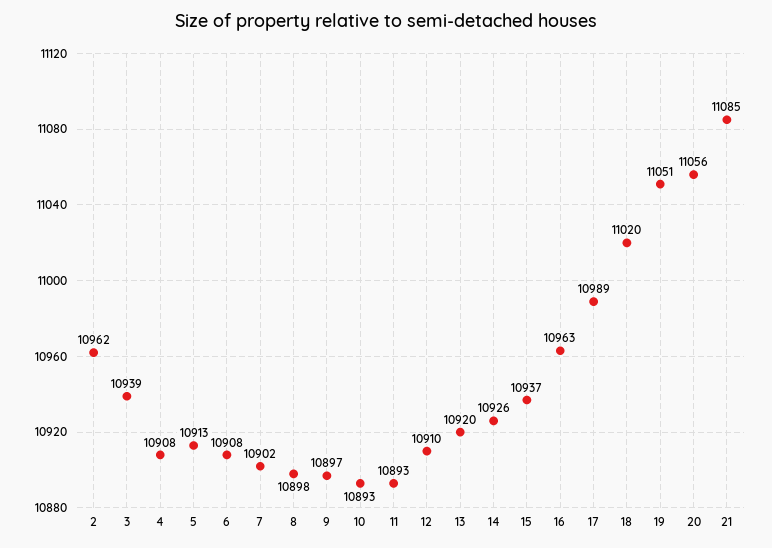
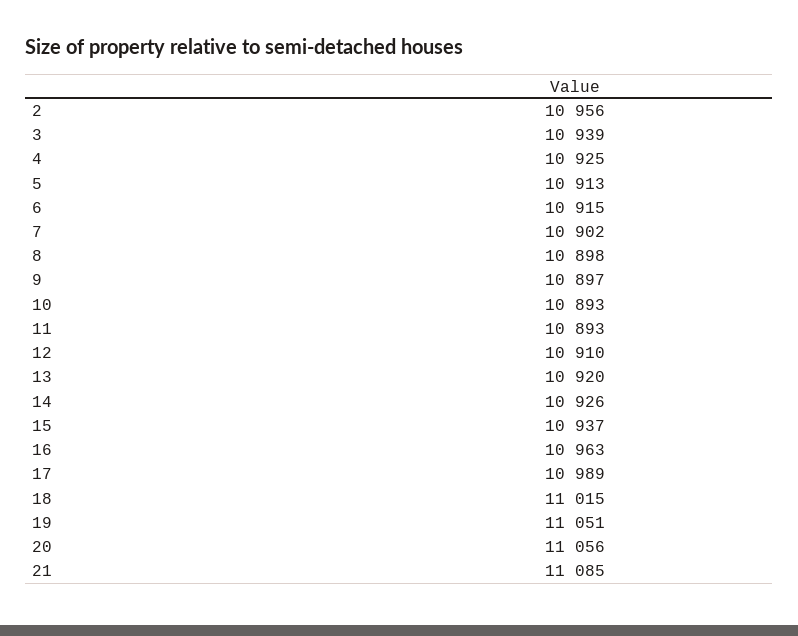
2: 10962 -> 10956
4: 10908 -> 10925
6: 10908 -> 10915
18: 11020 -> 11015

